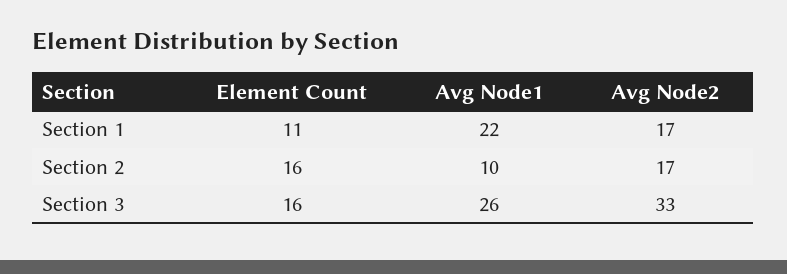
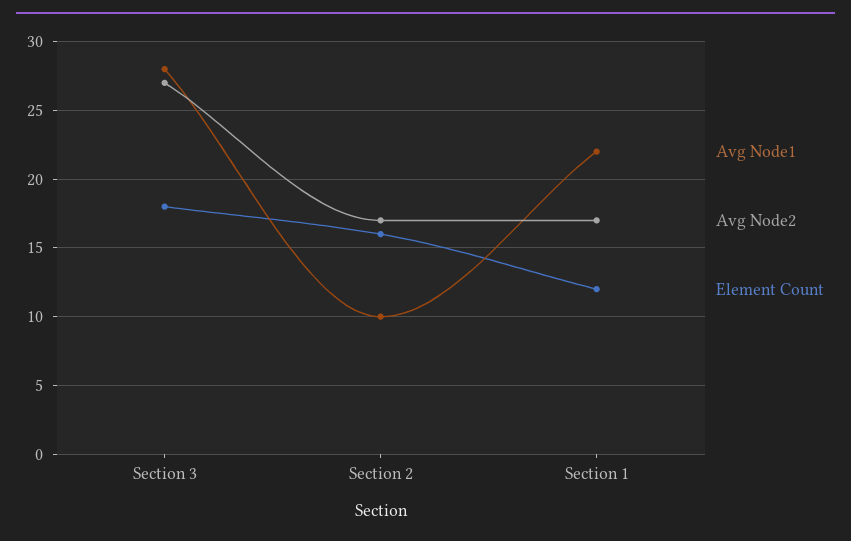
Element Count, Section 1: 11 -> 12
Element Count, Section 3: 16 -> 18
Avg Node1, Section 3: 26 -> 28
Avg Node2, Section 3: 33 -> 27

